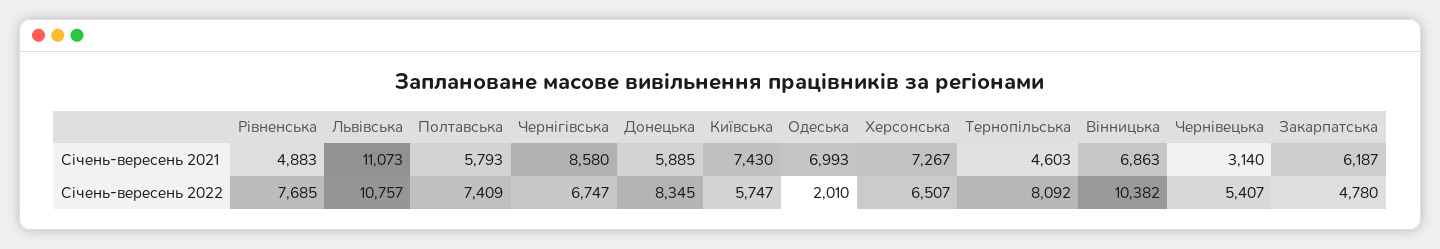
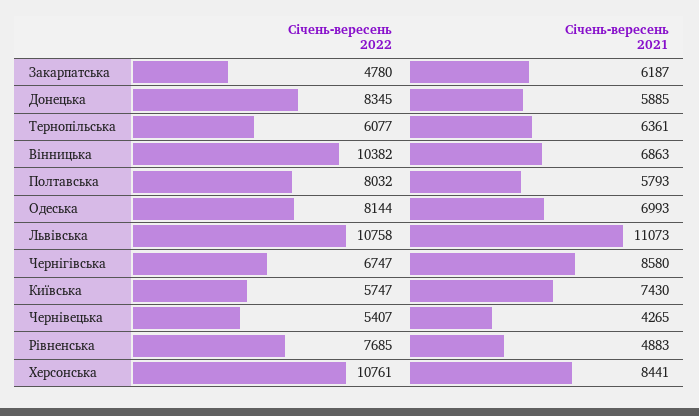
Херсонська, Січень-вересень 2021: 7267 -> 8441
Тернопільська, Січень-вересень 2021: 4603 -> 6361
Чернівецька, Січень-вересень 2021: 3140 -> 4265
Львівська, Січень-вересень 2022: 10757 -> 10758
Полтавська, Січень-вересень 2022: 7409 -> 8032
Одеська, Січень-вересень 2022: 2010 -> 8144
Херсонська, Січень-вересень 2022: 6507 -> 10761
Тернопільська, Січень-вересень 2022: 8092 -> 6077

